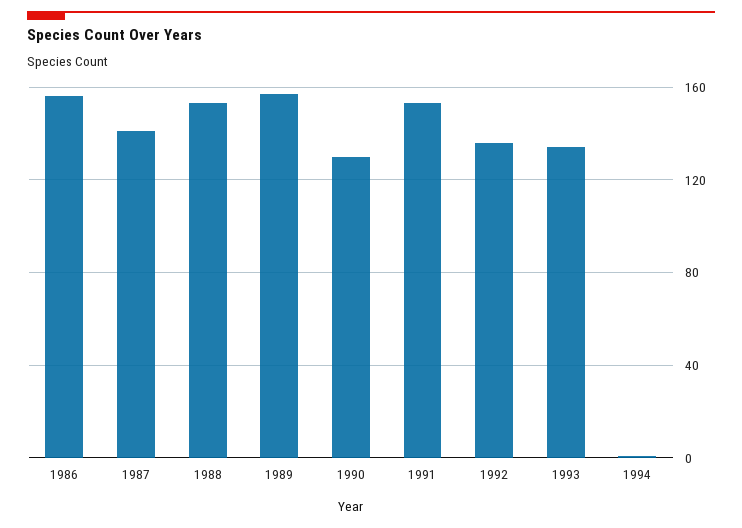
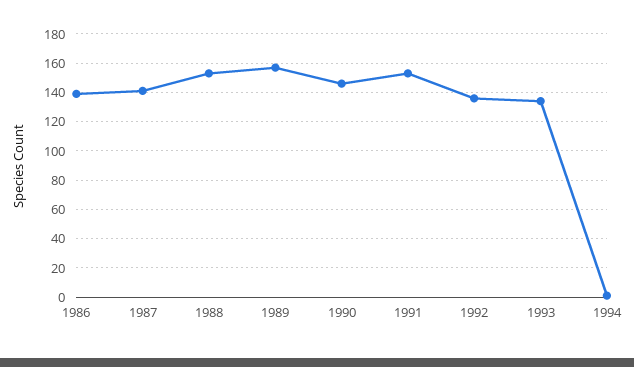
1986: 155 -> 140
1990: 130 -> 145

